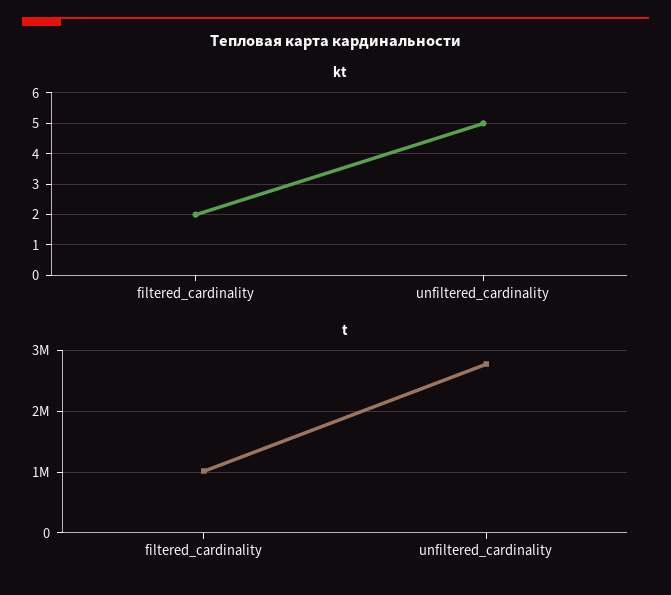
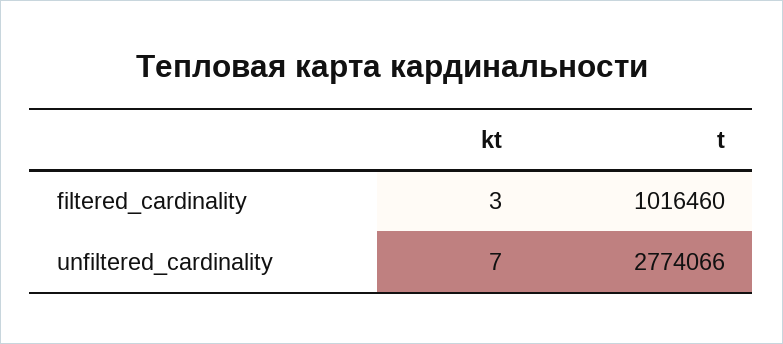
kt, filtered_cardinality: 2 -> 3
kt, unfiltered_cardinality: 5 -> 7

